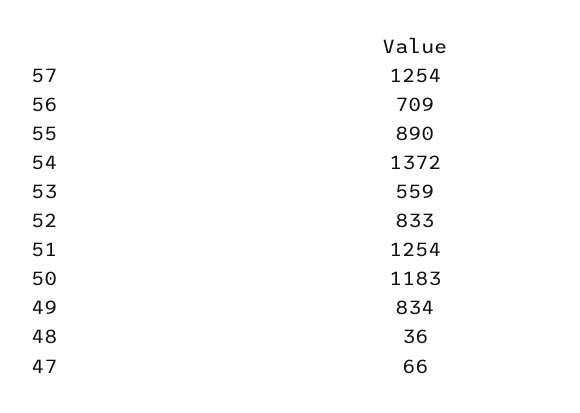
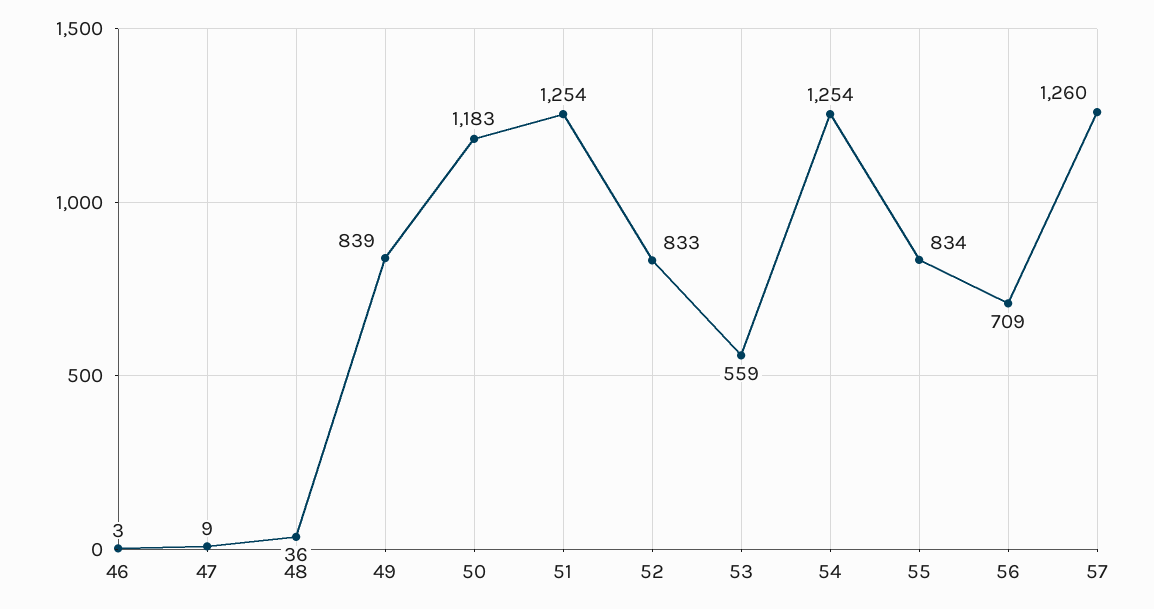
57: 1254 -> 1260
55: 890 -> 834
54: 1372 -> 1254
49: 834 -> 839
47: 66 -> 9
46: none -> 3

